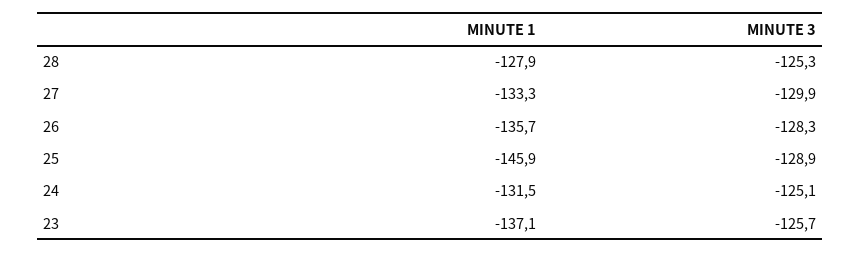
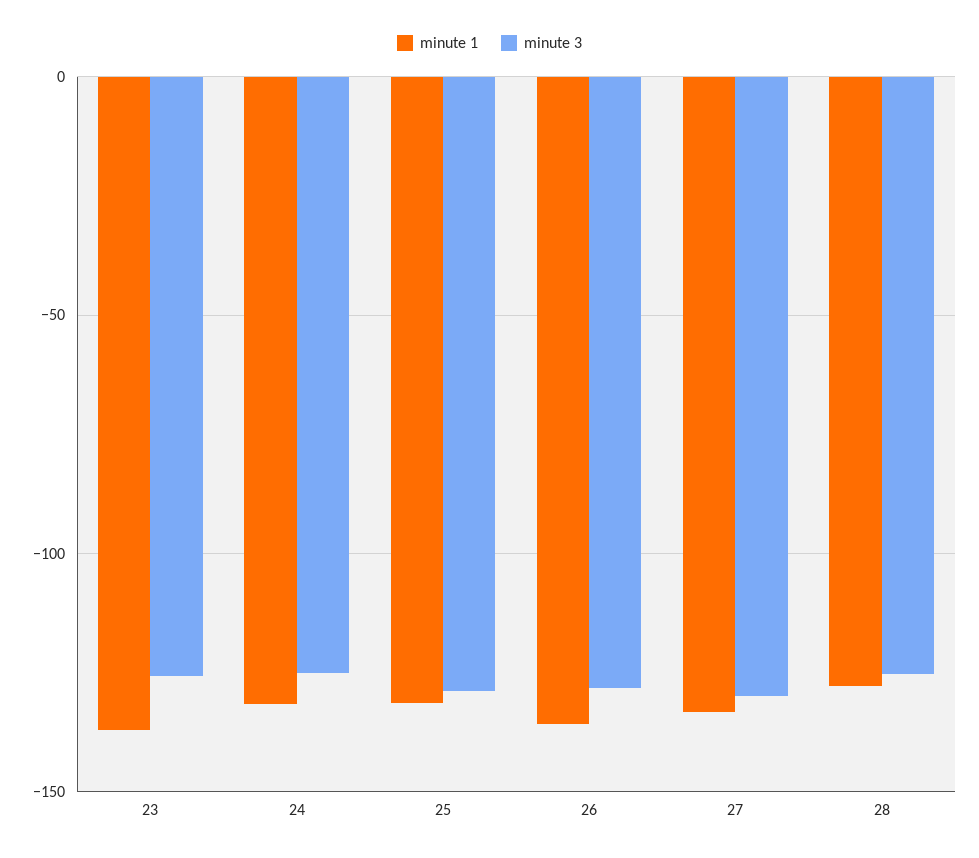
MINUTE 1, 25: -145.9 -> -130

